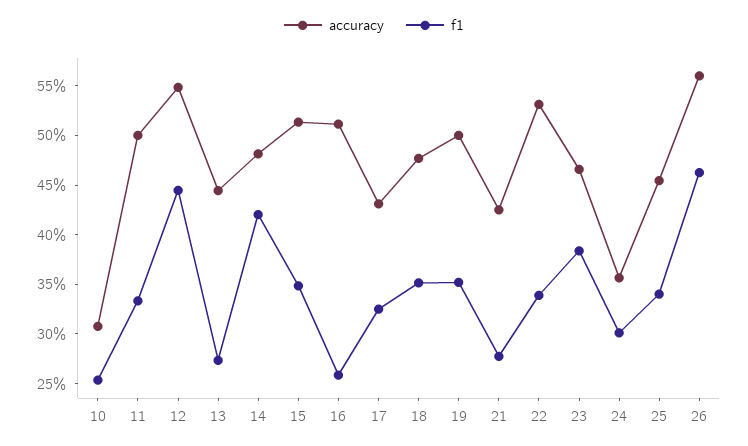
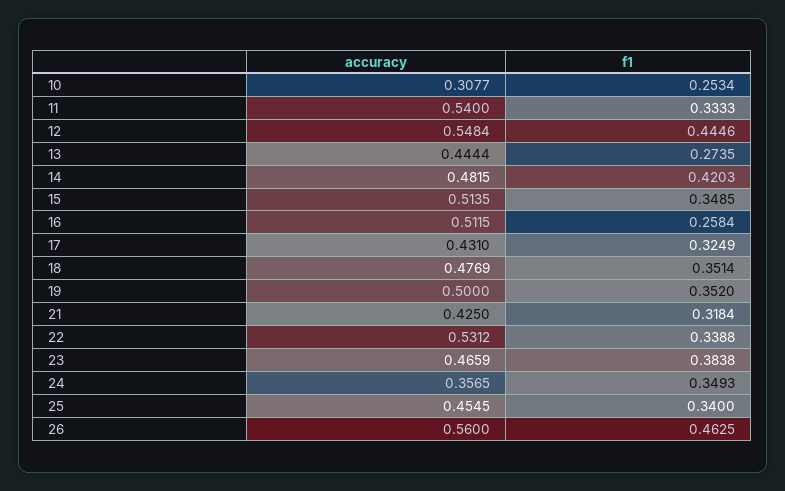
accuracy, 11: 0.5 -> 0.54
f1, 21: 0.28 -> 0.3184
f1, 24: 0.3 -> 0.3493

